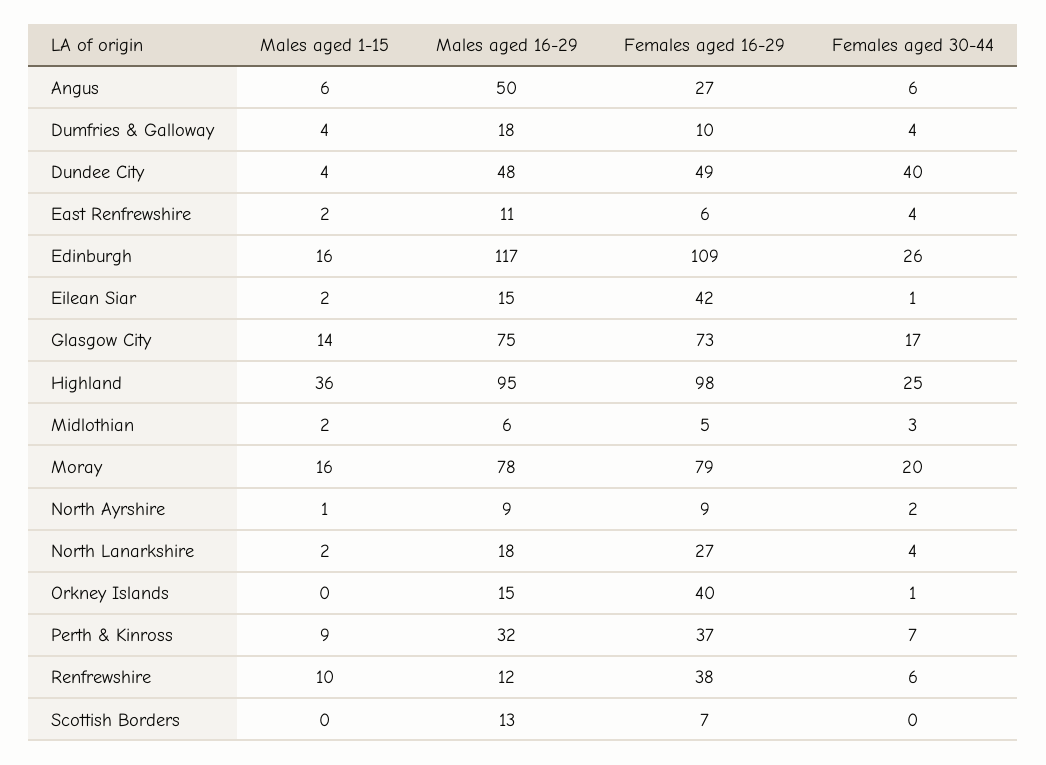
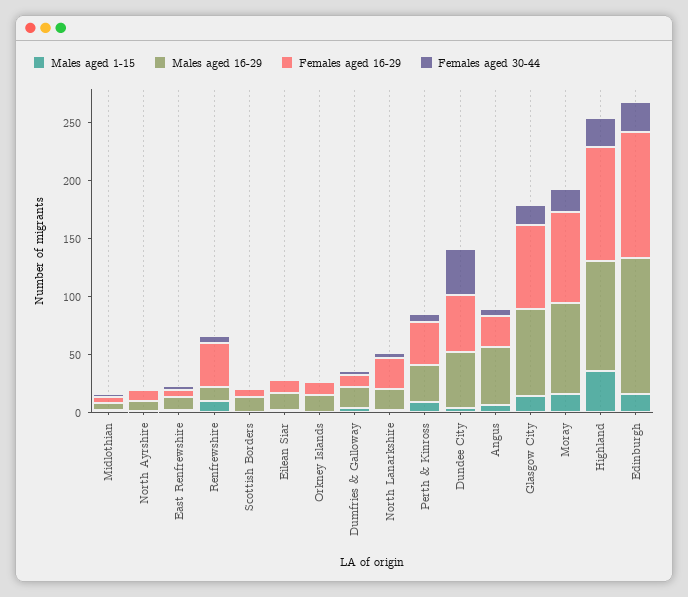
Females aged 16-29, Eilean Siar: 42 -> 10
Females aged 16-29, Orkney Islands: 40 -> 10

